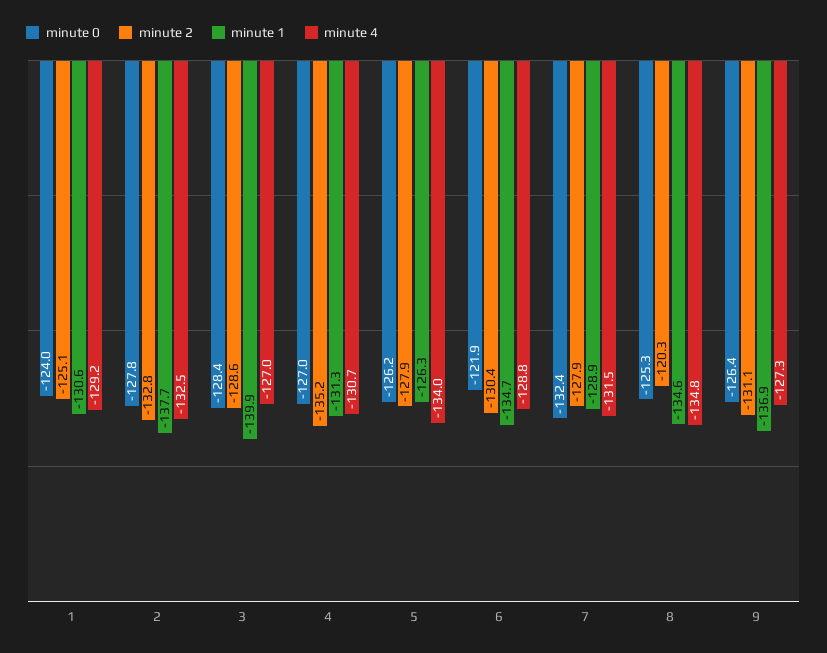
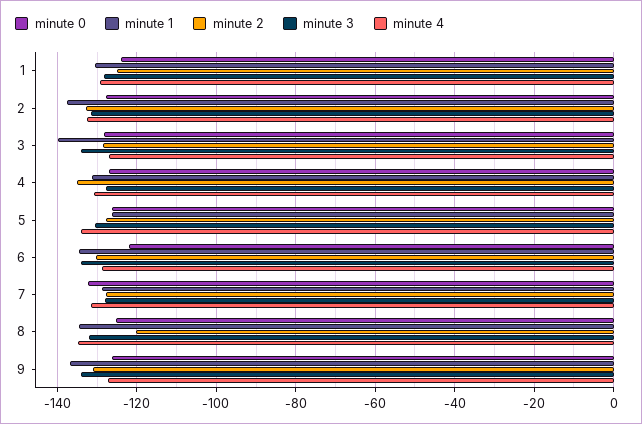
minute 3, 1: none -> -128
minute 3, 2: none -> -132
minute 3, 3: none -> -134
minute 3, 4: none -> -128
minute 3, 5: none -> -130
minute 3, 6: none -> -134
minute 3, 7: none -> -128
minute 3, 8: none -> -132
minute 3, 9: none -> -134

